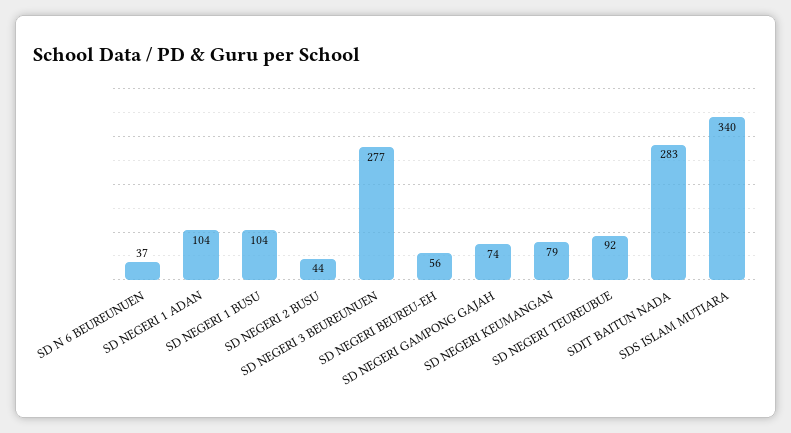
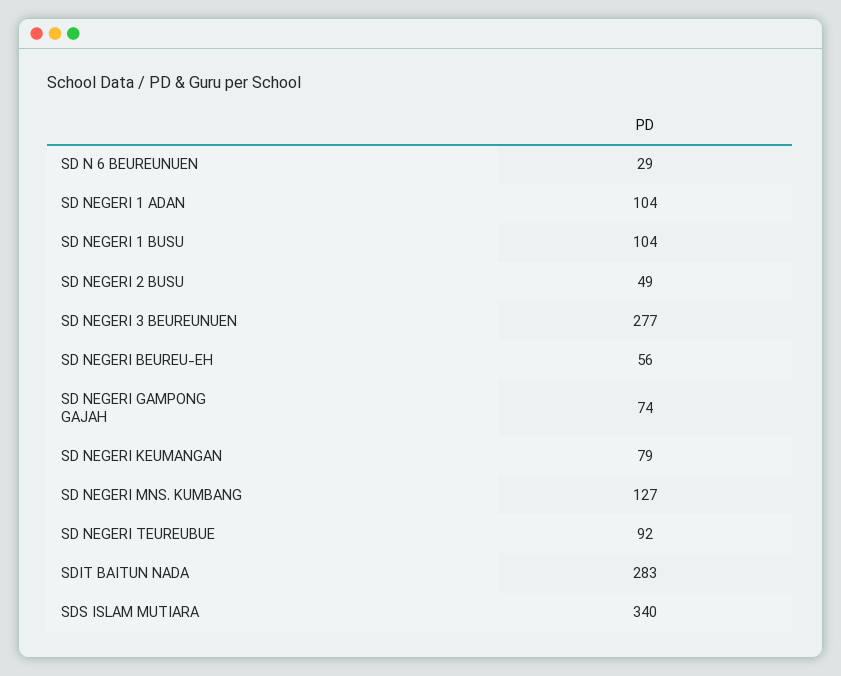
SD N 6 BEUREUNUEN: 37 -> 29
SD NEGERI 2 BUSU: 44 -> 49
SD NEGERI MNS. KUMBANG: none -> 127

